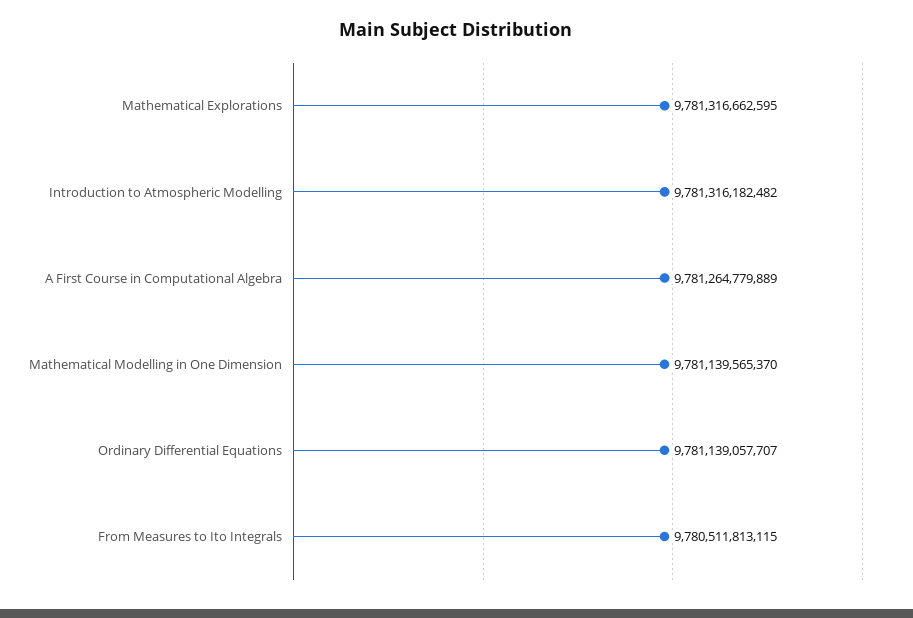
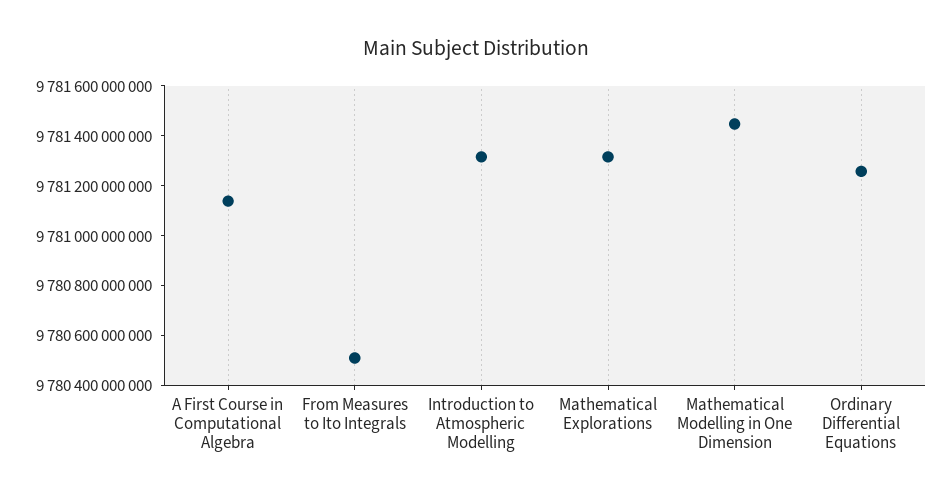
A First Course in Computational Algebra: 9781264779889 -> 9781150000000
Mathematical Modelling in One Dimension: 9781139565370 -> 9781450000000
Ordinary Differential Equations: 9781139057707 -> 9781250000000

